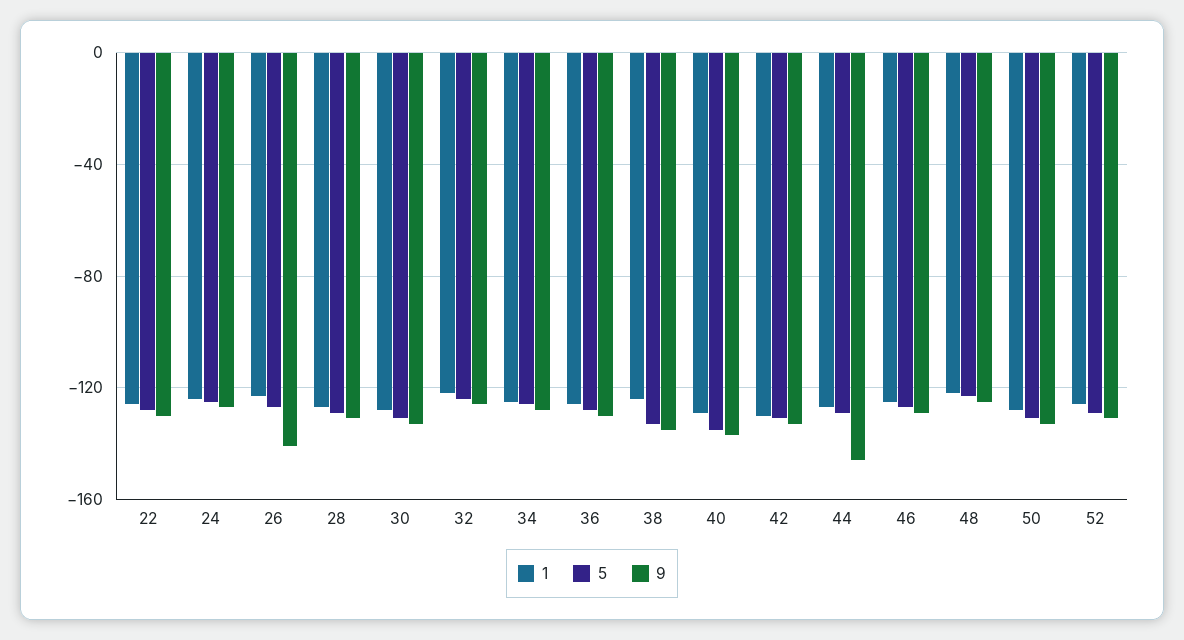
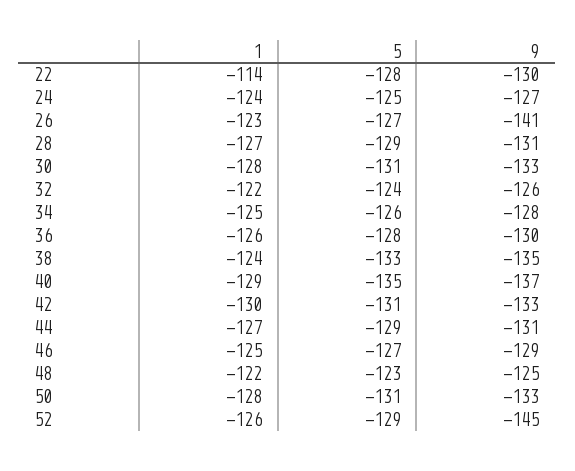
1, 22: -125 -> -114
9, 44: -145 -> -131
9, 52: -130 -> -145

